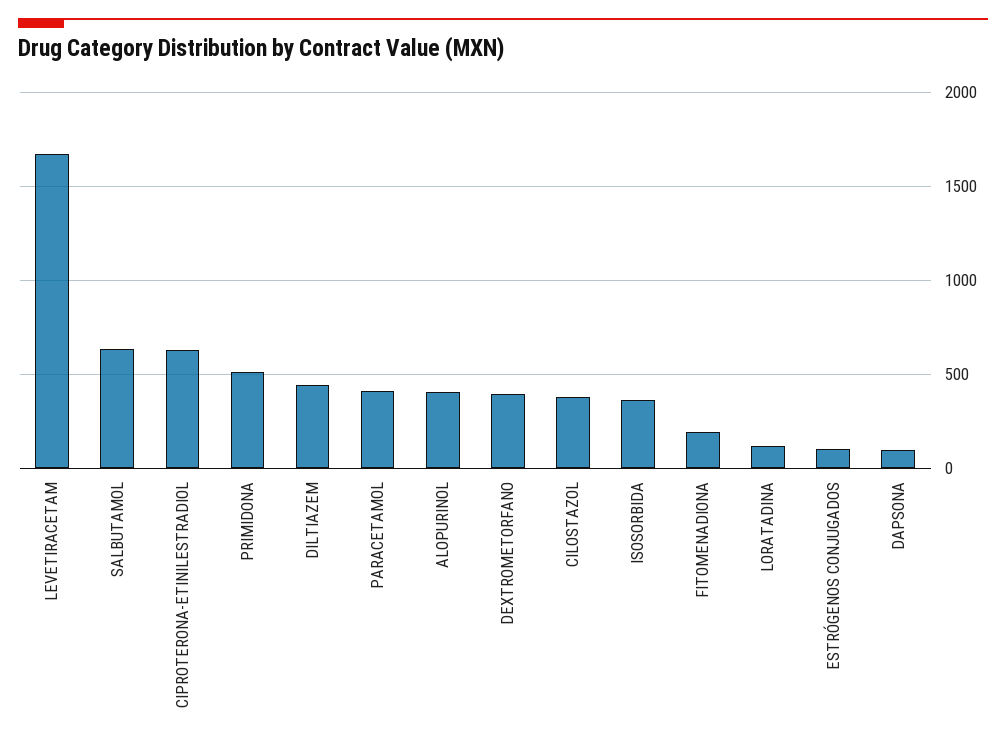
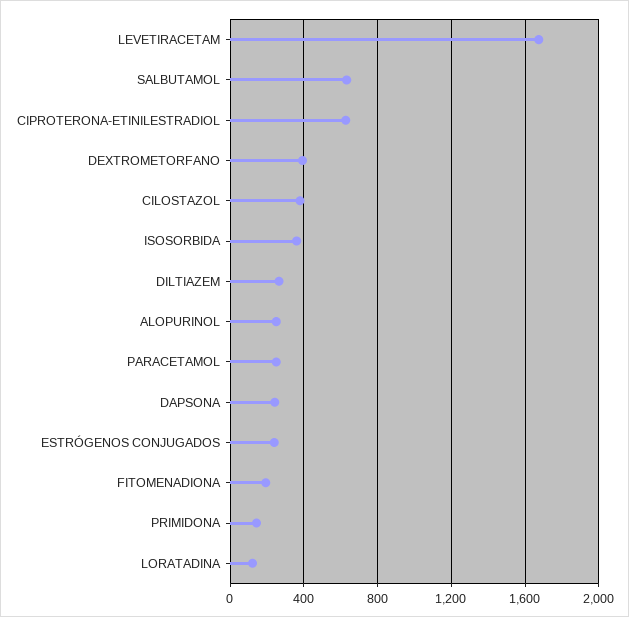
PRIMIDONA: 500 -> 150
DILTIAZEM: 450 -> 250
PARACETAMOL: 400 -> 250
ALOPURINOL: 400 -> 250
ESTRÓGENOS CONJUGADOS: 100 -> 250
DAPSONA: 100 -> 250

